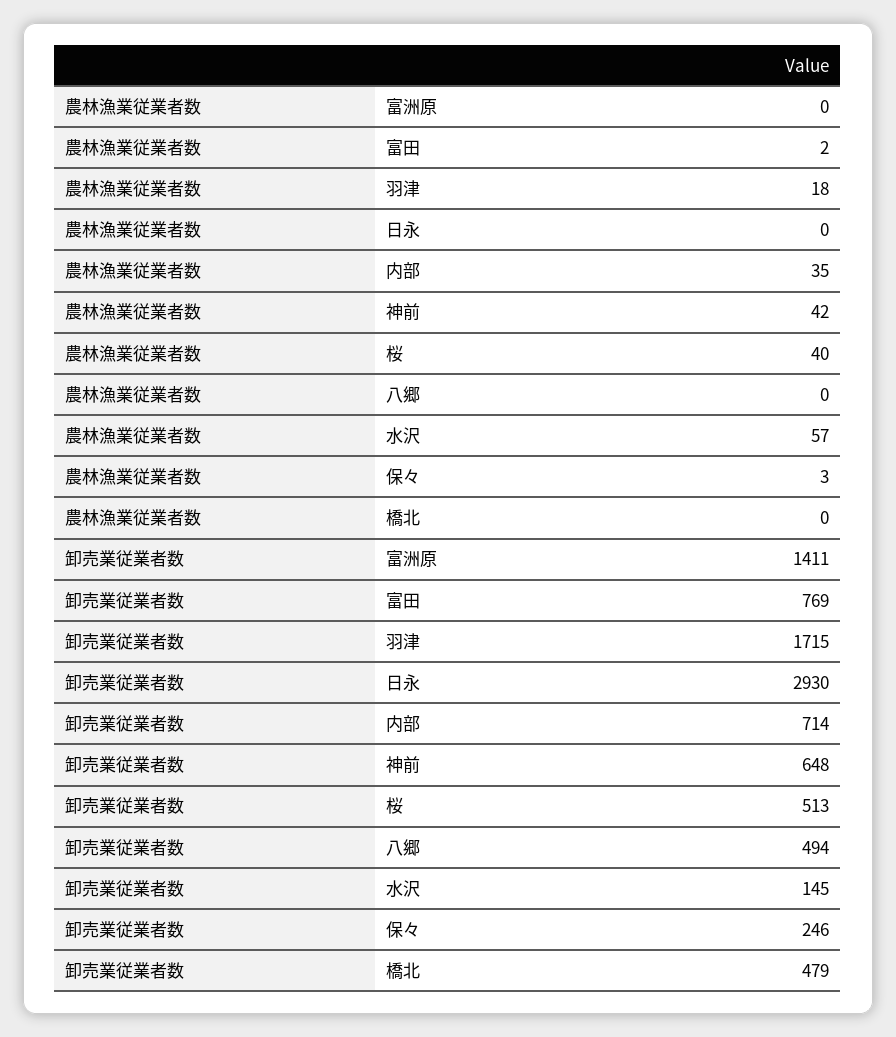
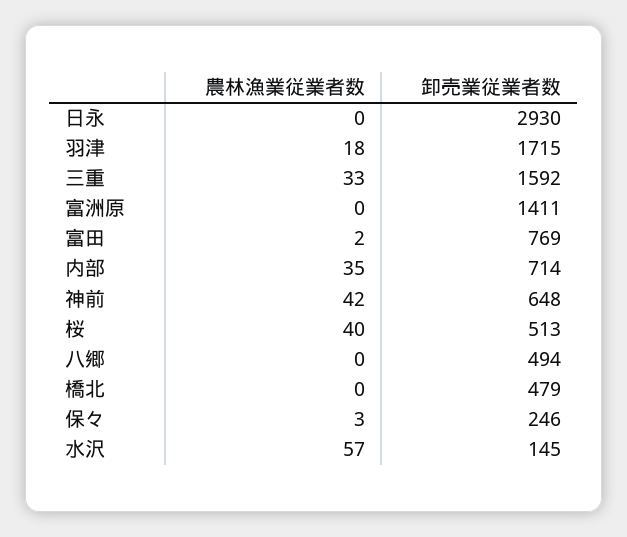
農林漁業従業者数, 三重: none -> 33
卸売業従業者数, 三重: none -> 1592

